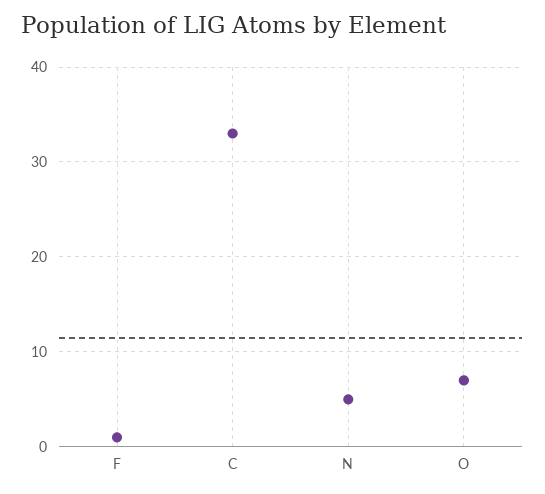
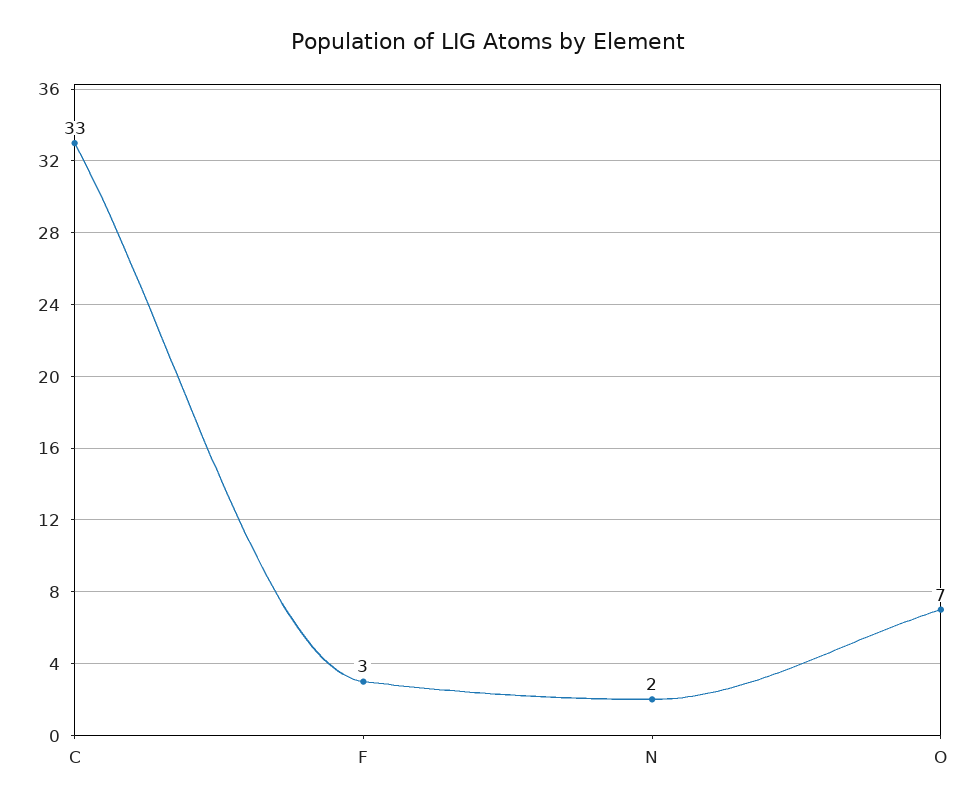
F: 1 -> 3
N: 5 -> 2

